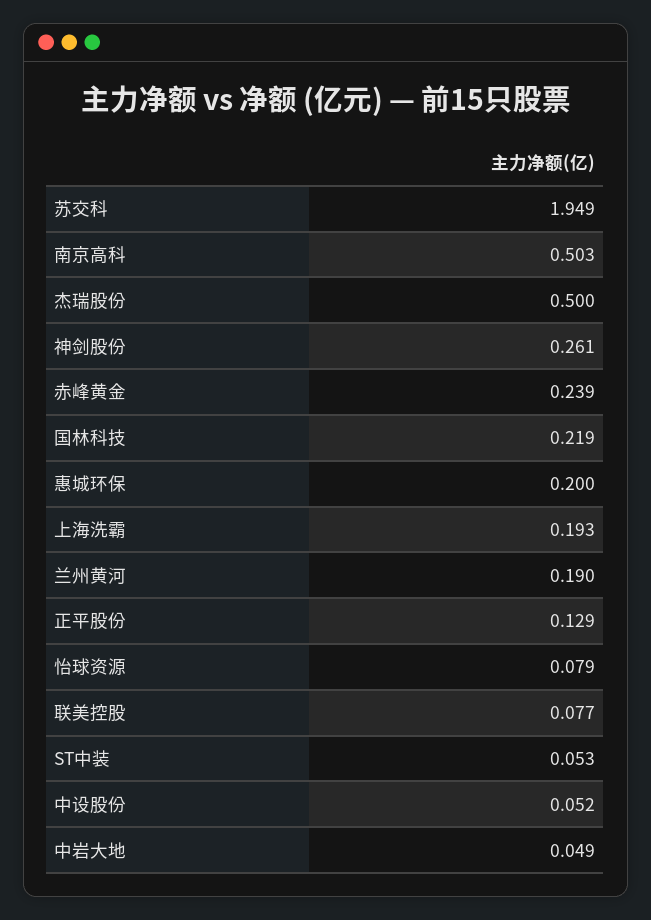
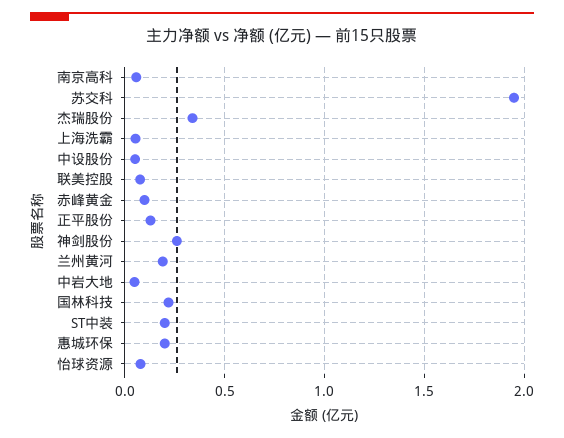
南京高科: 0.503 -> 0.05
杰瑞股份: 0.5 -> 0.35
赤峰黄金: 0.239 -> 0.1
上海洗霸: 0.193 -> 0.05
ST中装: 0.053 -> 0.2

